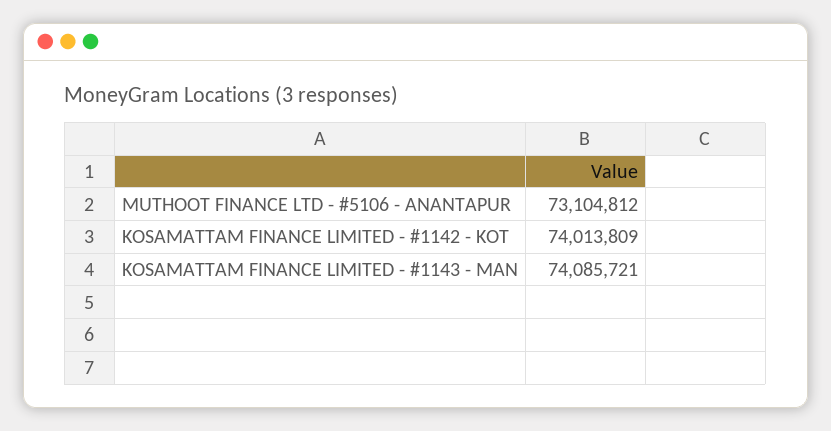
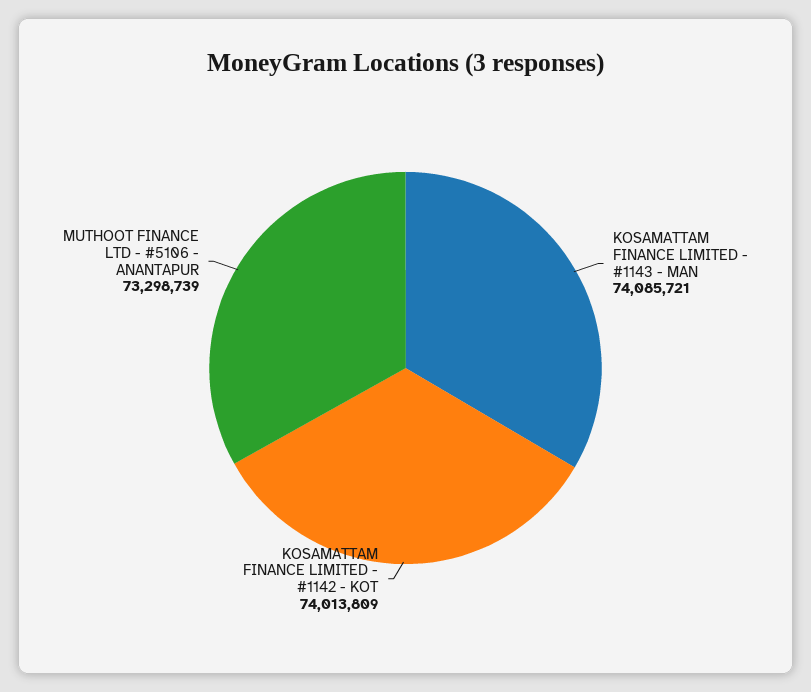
MUTHOOT FINANCE LTD - #5106 - ANANTAPUR: 73104812 -> 73298739

